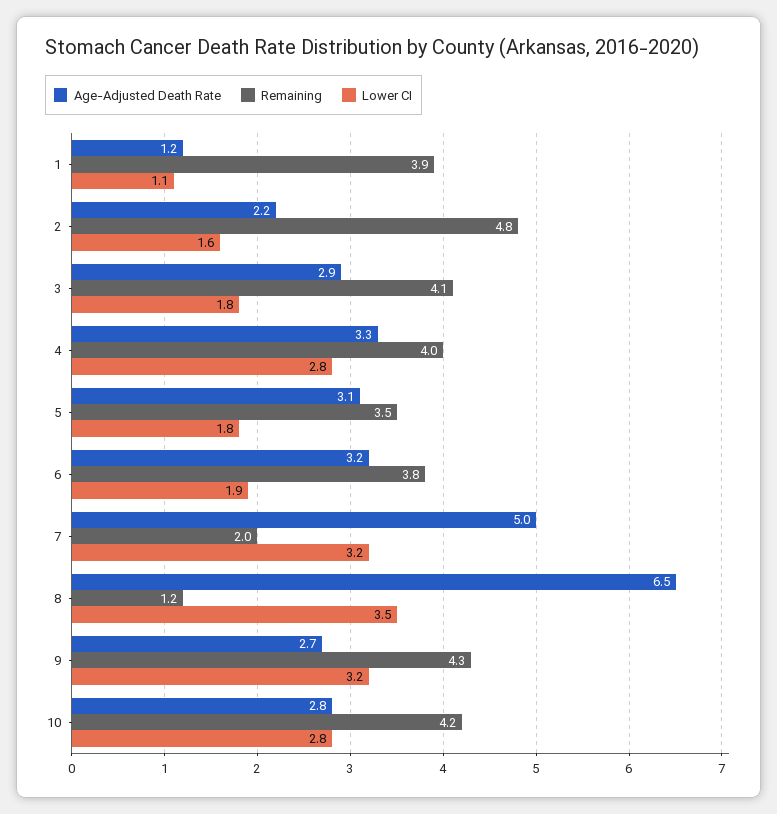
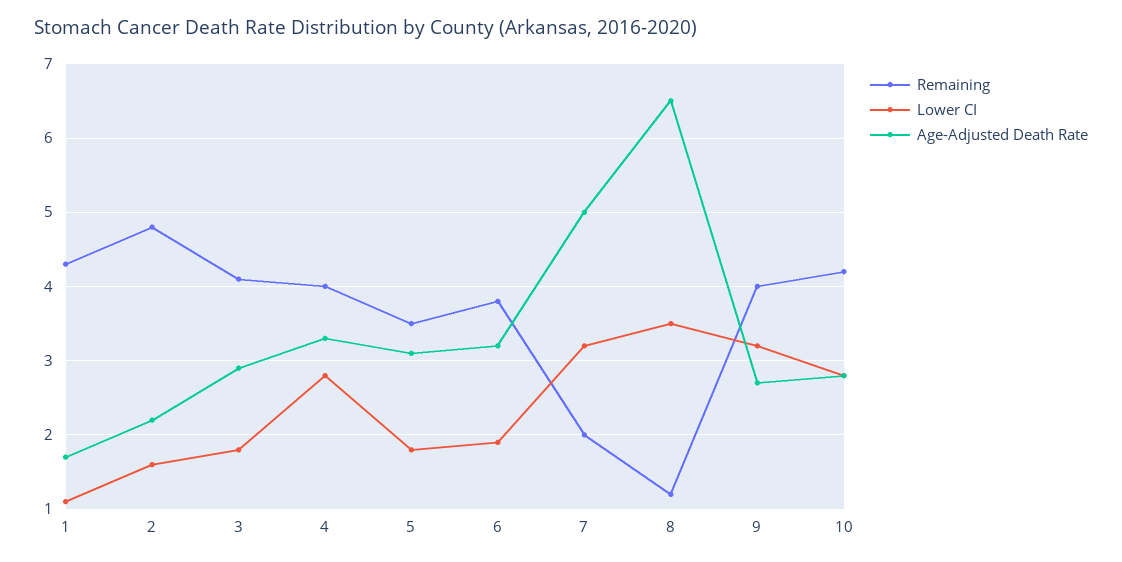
Age-Adjusted Death Rate, 1: 1.2 -> 1.7
Remaining, 1: 3.9 -> 4.3
Remaining, 9: 4.3 -> 4

